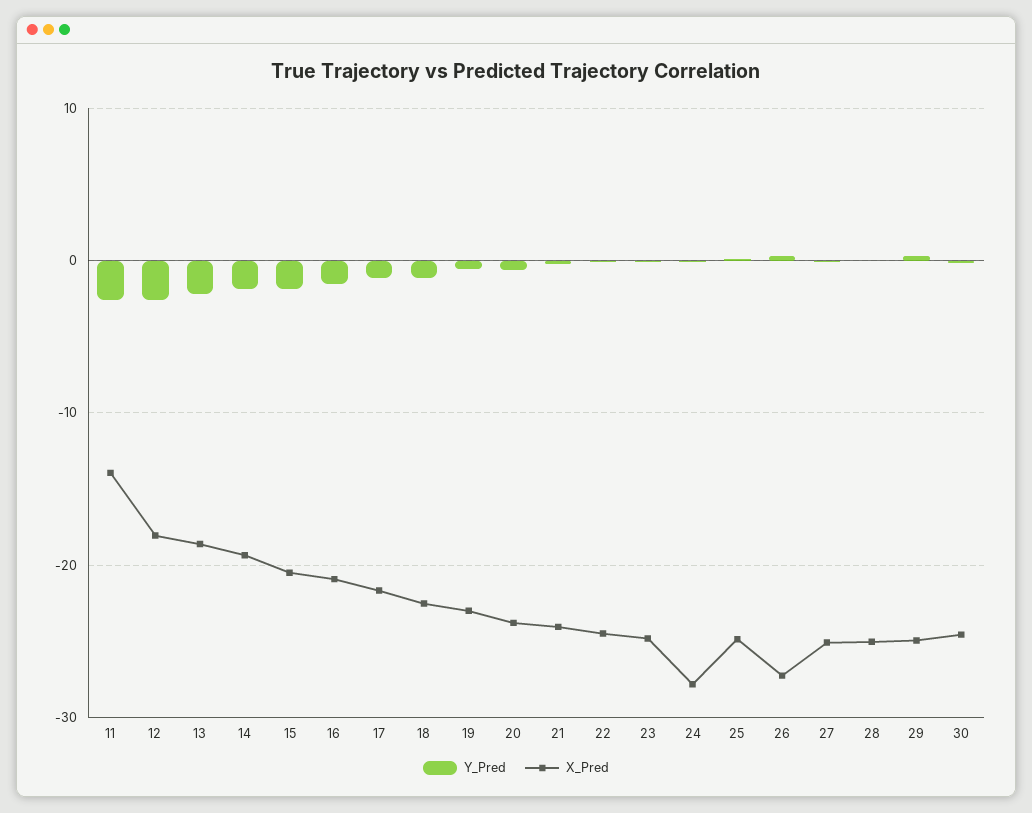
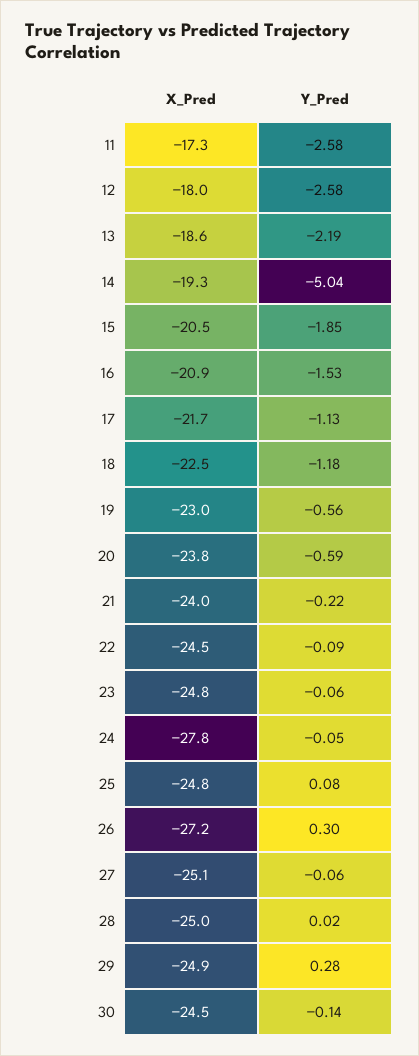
X_Pred, 11: -14 -> -17.3
Y_Pred, 14: -2 -> -5.04

